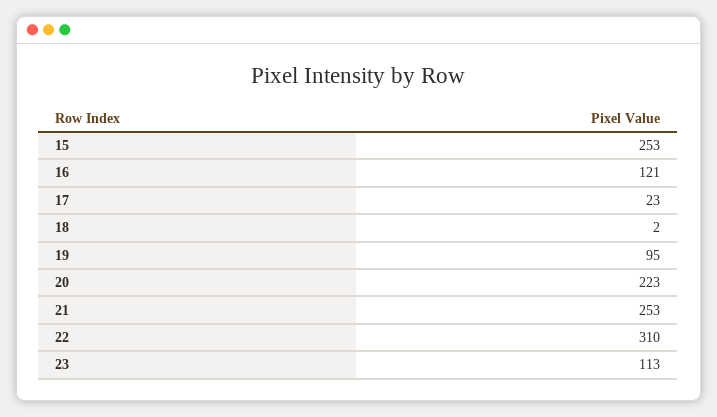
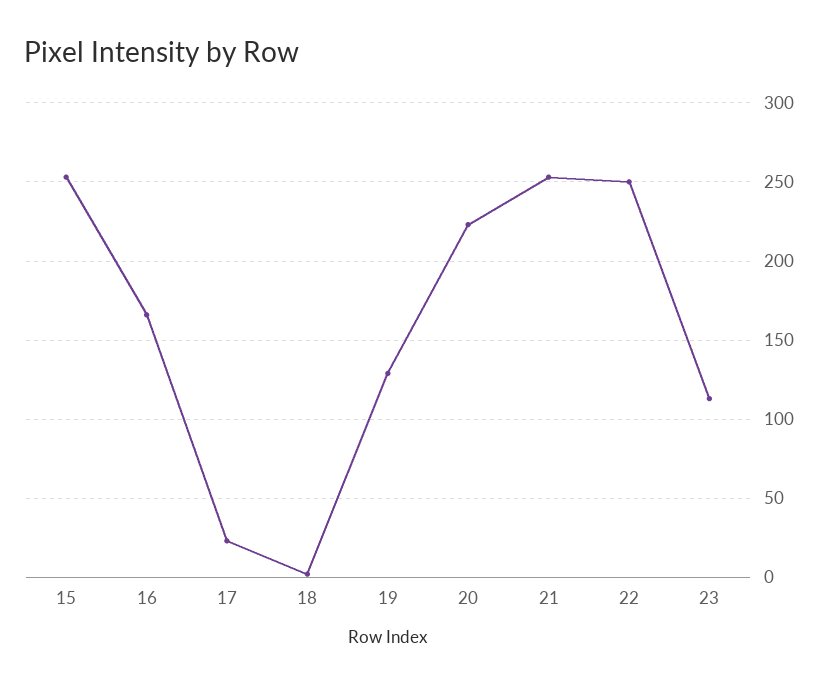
16: 121 -> 165
19: 95 -> 130
22: 310 -> 250

